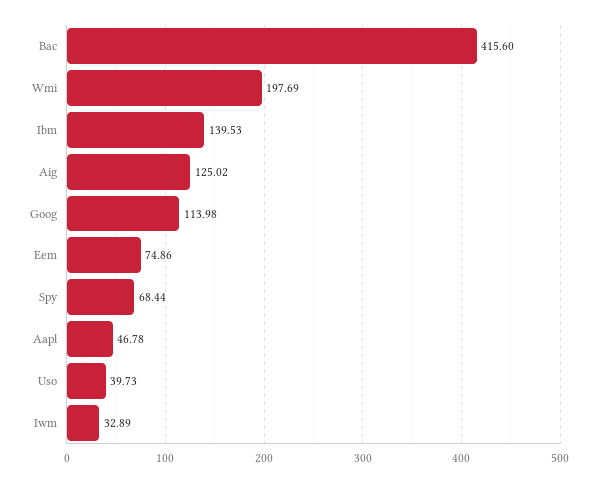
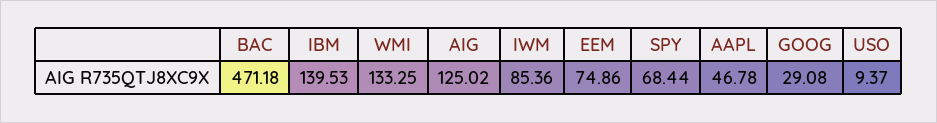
Bac: 415.6 -> 471.18
Wmi: 197.69 -> 133.25
Goog: 113.98 -> 29.08
Uso: 39.73 -> 9.37
Iwm: 32.89 -> 85.36

